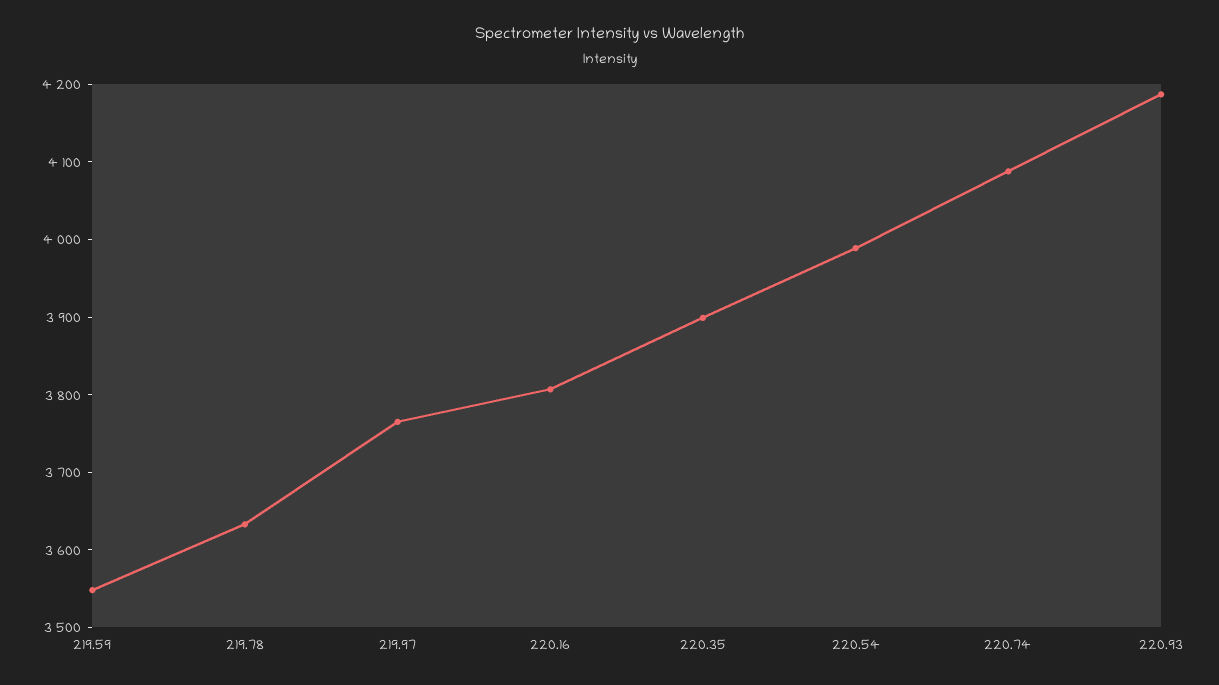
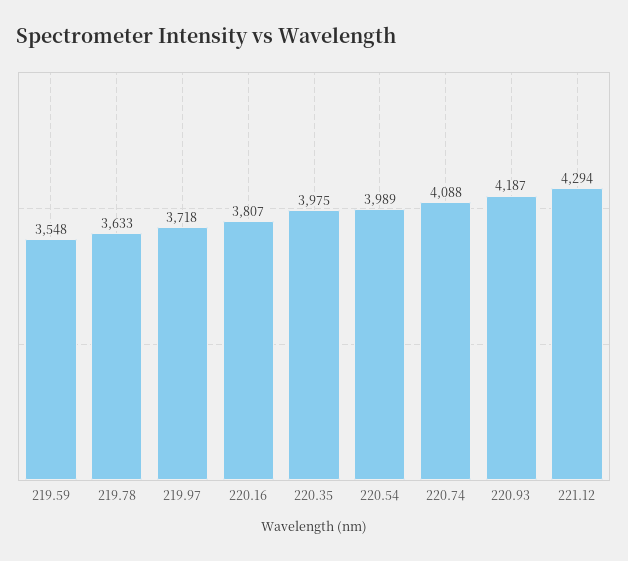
219.97: 3760 -> 3718
220.35: 3900 -> 3975
221.12: none -> 4294

